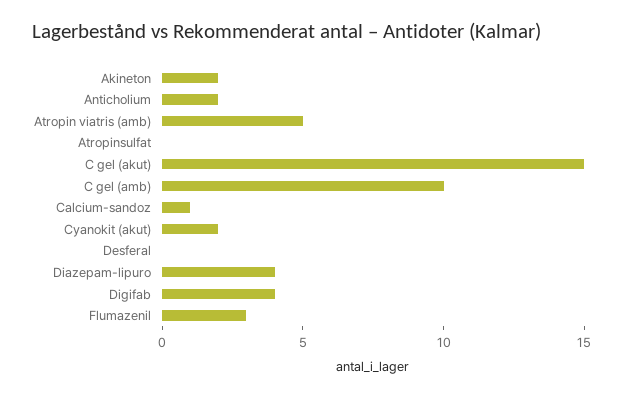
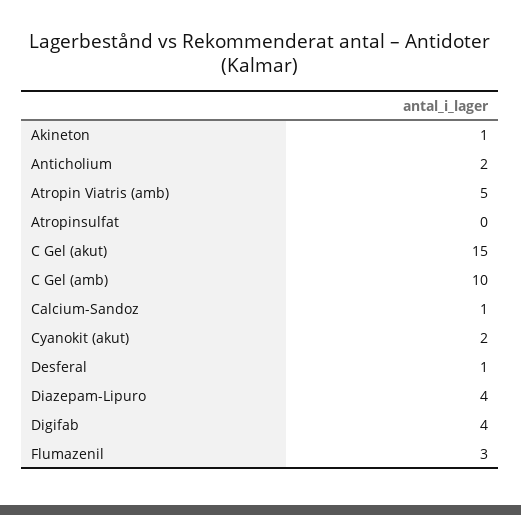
Akineton: 2 -> 1
Desferal: 0 -> 1

